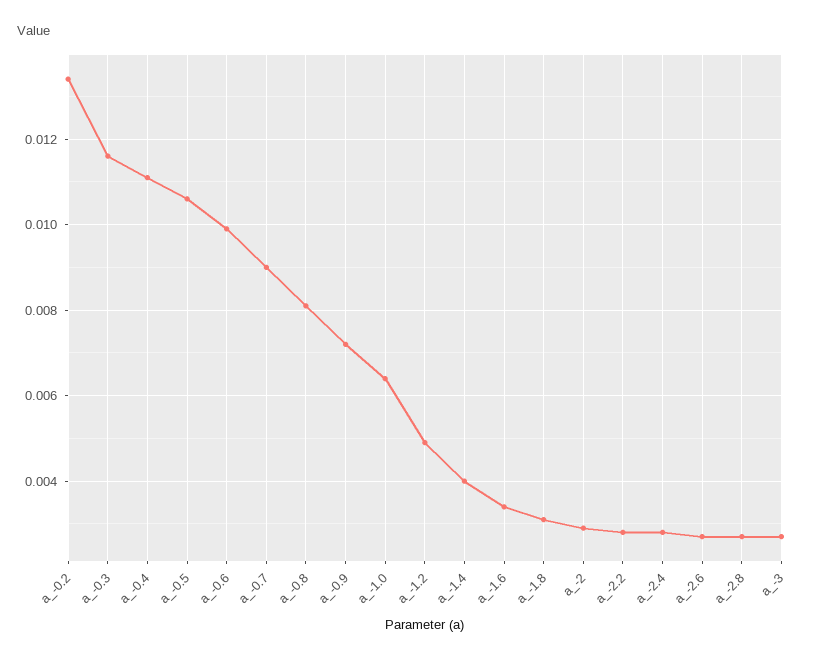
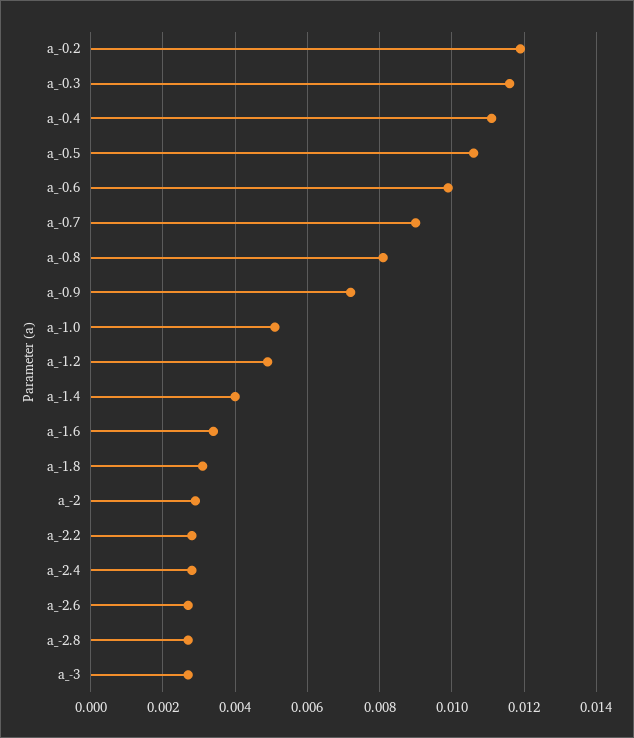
a_-0.2: 0.0135 -> 0.012
a_-1.0: 0.0065 -> 0.005

